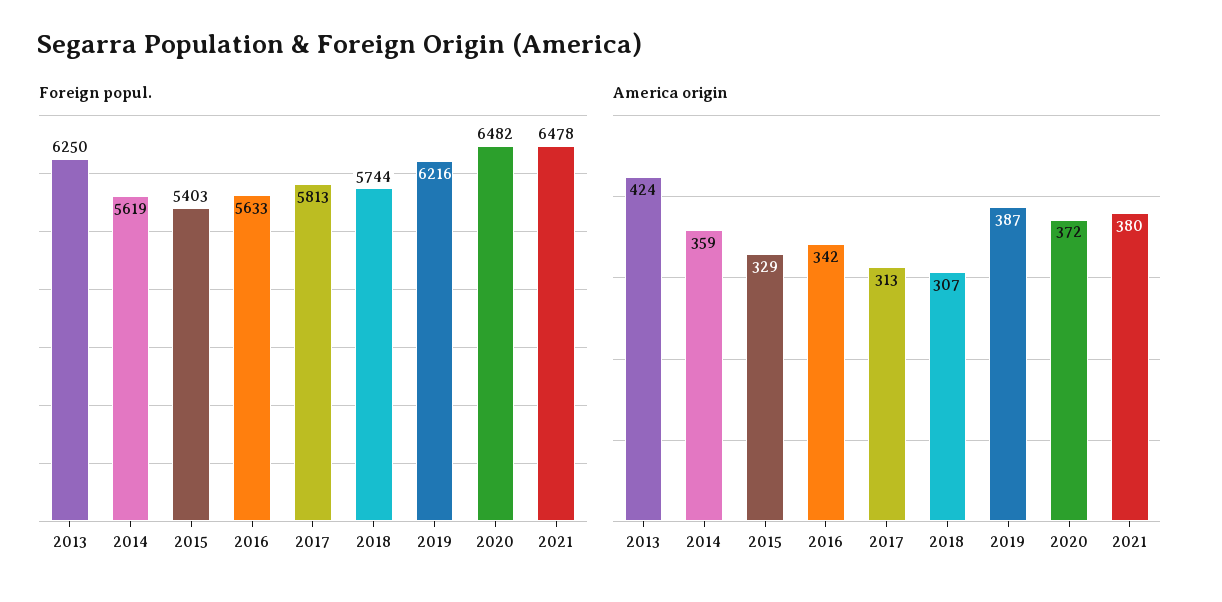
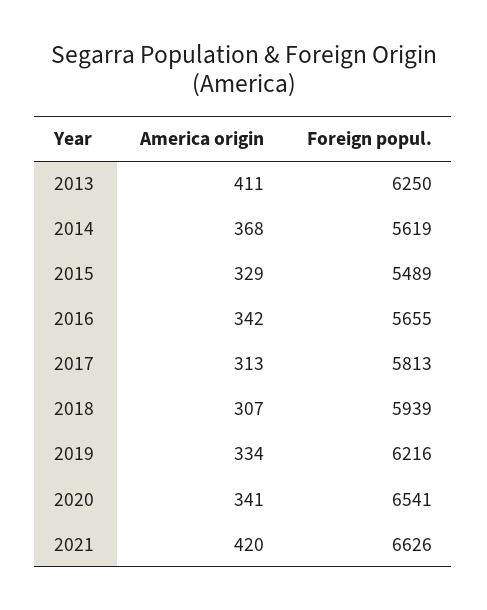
Foreign popul., 2015: 5403 -> 5489
Foreign popul., 2016: 5633 -> 5655
Foreign popul., 2018: 5744 -> 5939
Foreign popul., 2020: 6482 -> 6541
Foreign popul., 2021: 6478 -> 6626
America origin, 2013: 424 -> 411
America origin, 2014: 359 -> 368
America origin, 2019: 387 -> 334
America origin, 2020: 372 -> 341
America origin, 2021: 380 -> 420

